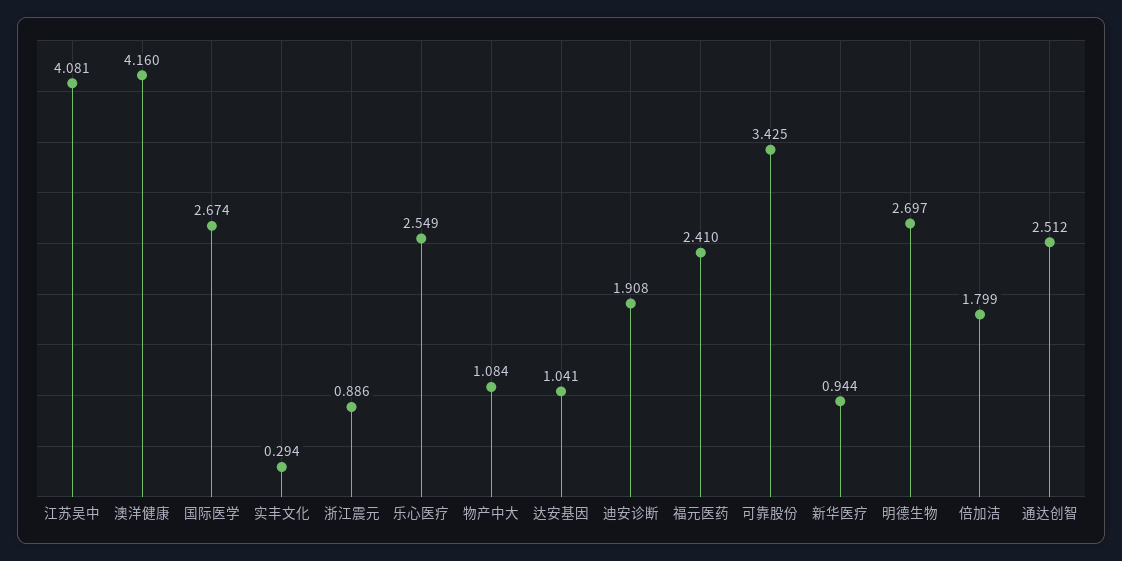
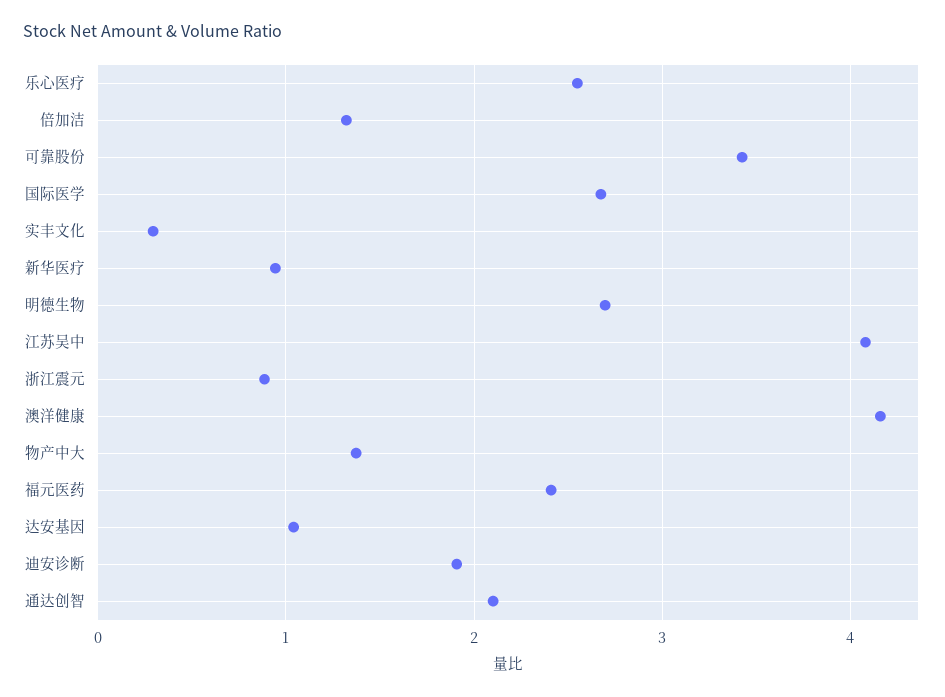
物产中大: 1.084 -> 1.4
倍加洁: 1.799 -> 1.3
通达创智: 2.512 -> 2.1

